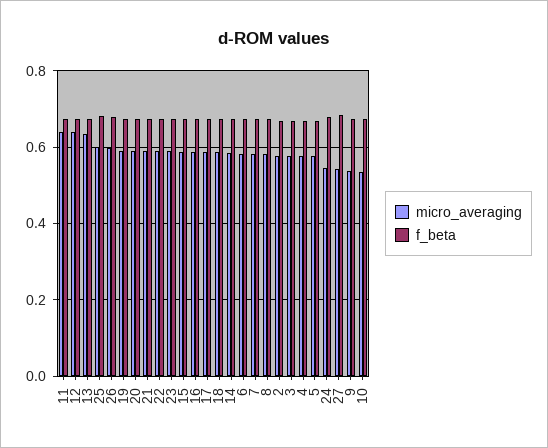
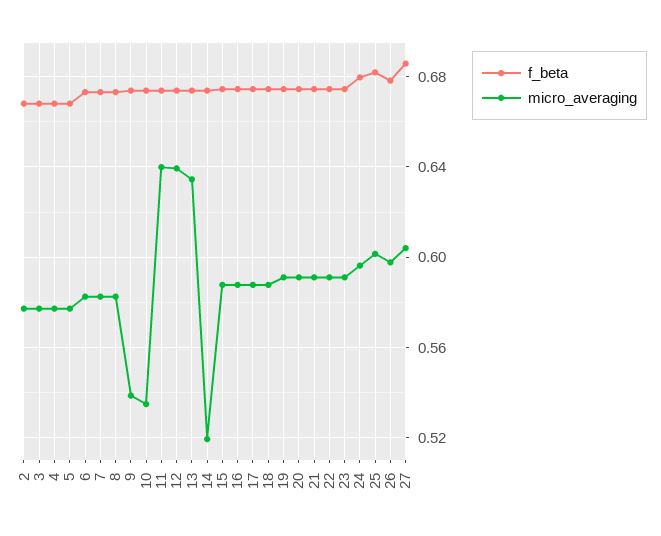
micro_averaging, 14: 0.58 -> 0.52
micro_averaging, 24: 0.54 -> 0.595
micro_averaging, 27: 0.54 -> 0.605

